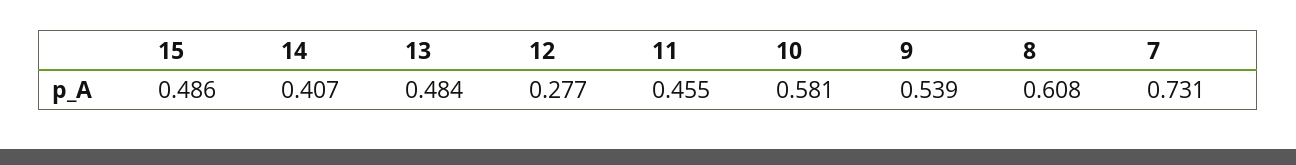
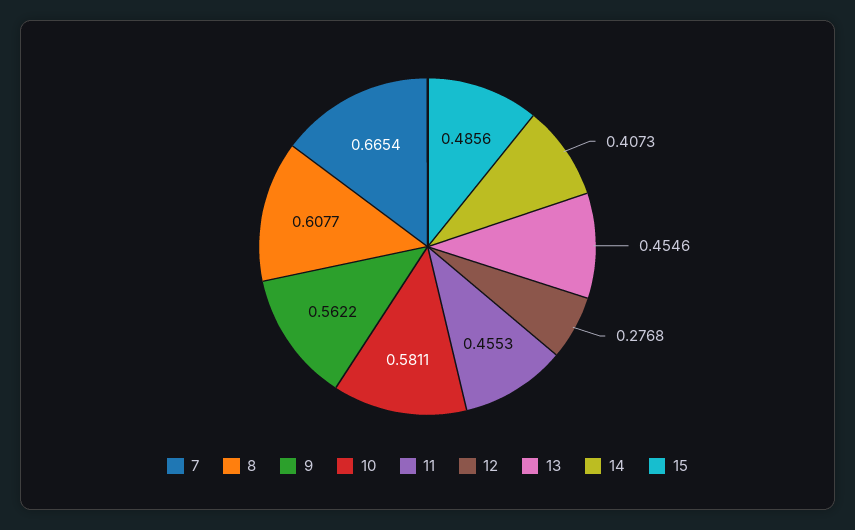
13: 0.484 -> 0.4546
9: 0.539 -> 0.5622
7: 0.731 -> 0.6654

